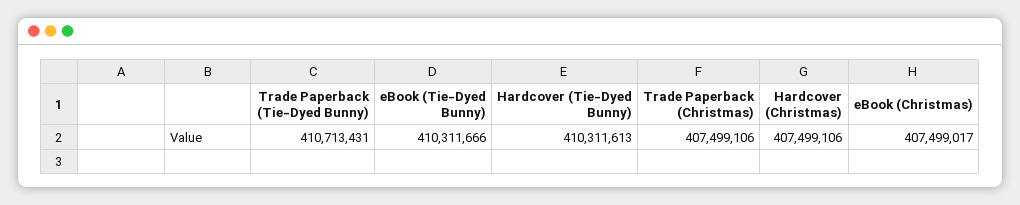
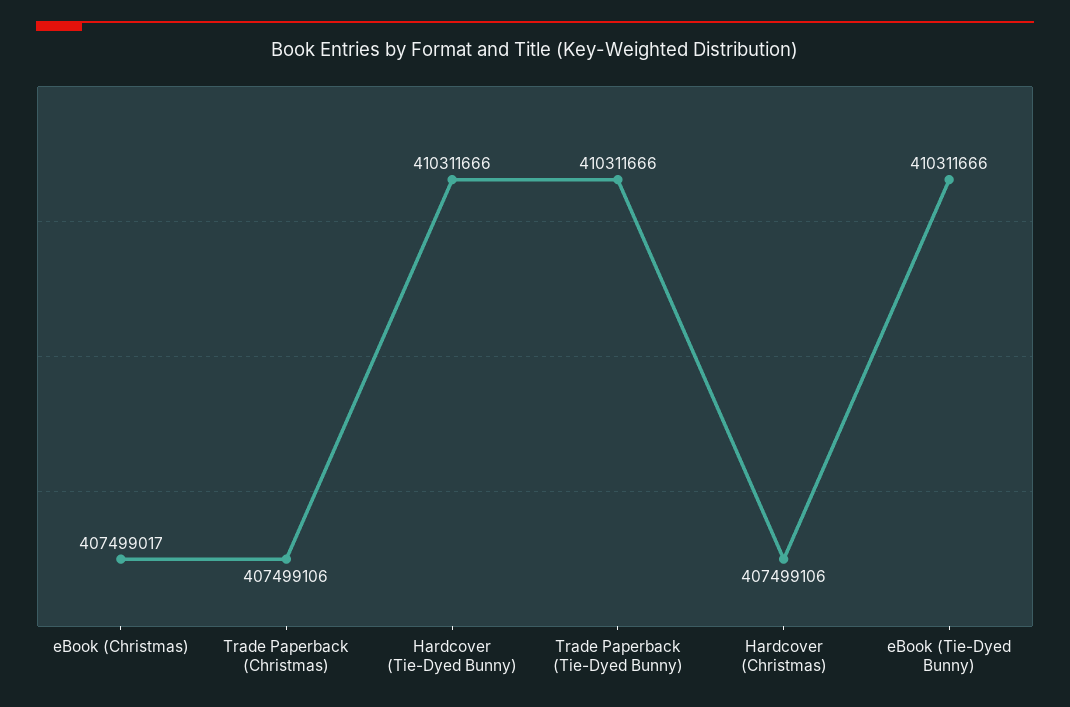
Trade Paperback (Tie-Dyed Bunny): 410713431 -> 410311666
Hardcover (Tie-Dyed Bunny): 410311613 -> 410311666

